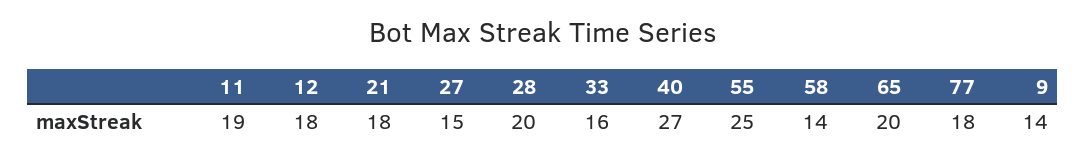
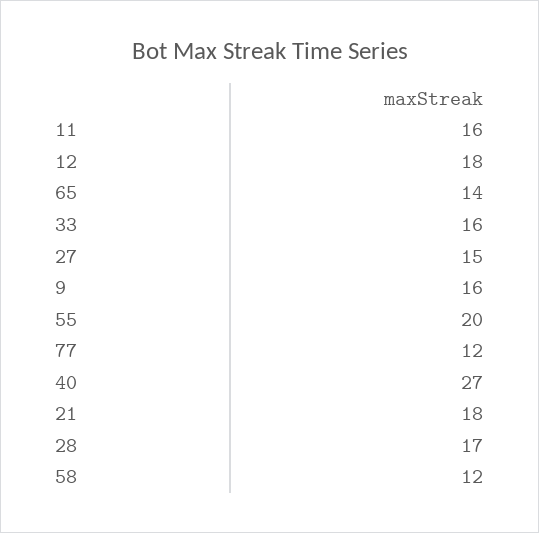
11: 19 -> 16
28: 20 -> 17
55: 25 -> 20
58: 14 -> 12
65: 20 -> 14
77: 18 -> 12
9: 14 -> 16

